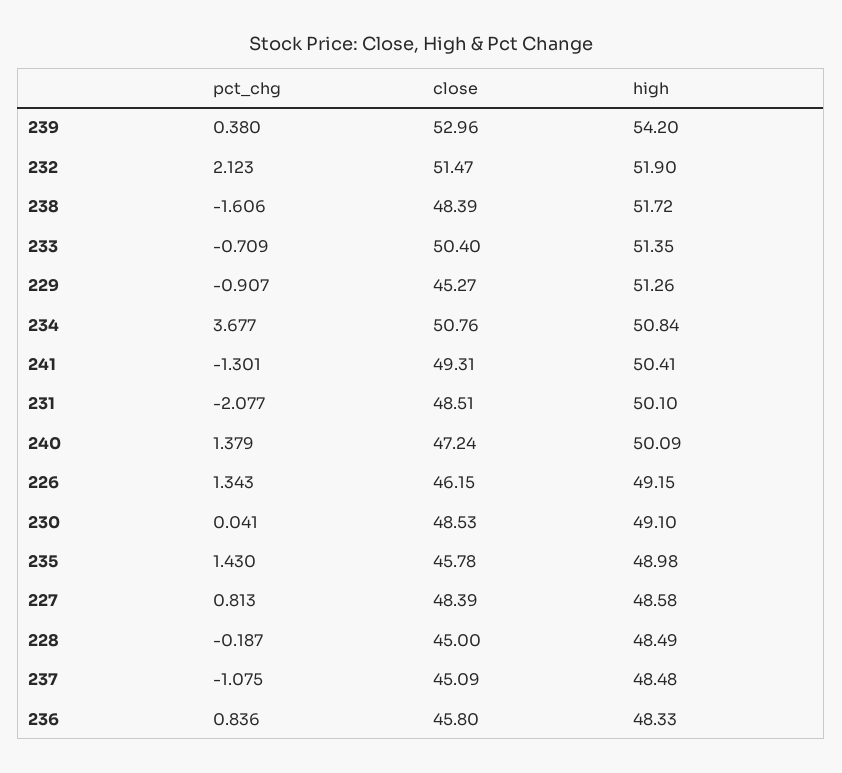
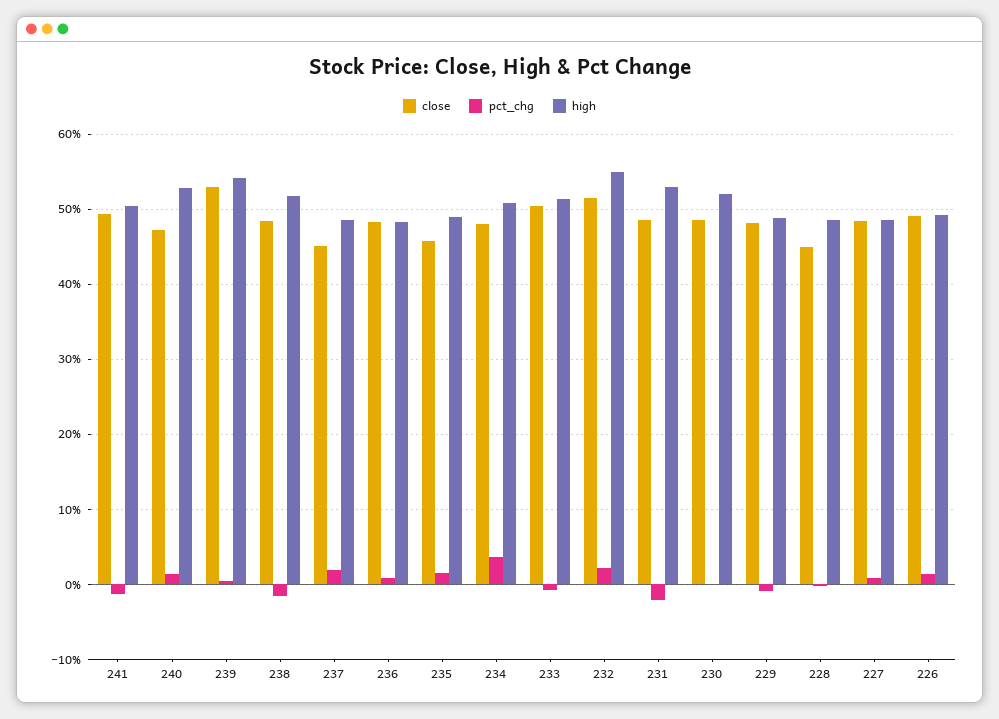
high, 232: 51.9 -> 55
close, 229: 45.27 -> 48
high, 229: 51.26 -> 49
close, 234: 50.76 -> 48
high, 231: 50.1 -> 53
high, 240: 50.09 -> 53
close, 226: 46.15 -> 49
high, 230: 49.1 -> 52
pct_chg, 237: -1.075 -> 2
close, 236: 45.8 -> 48

